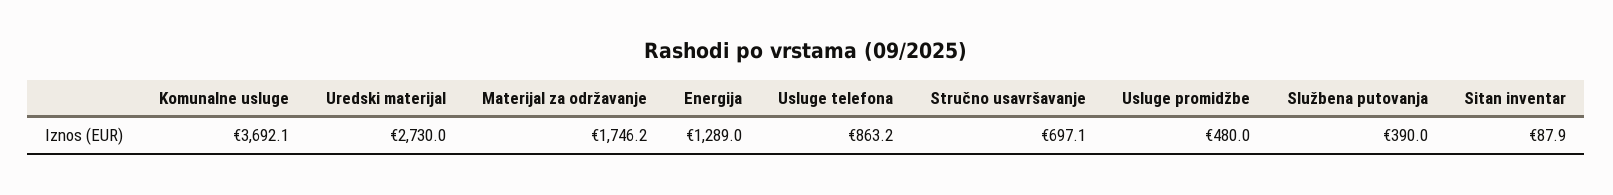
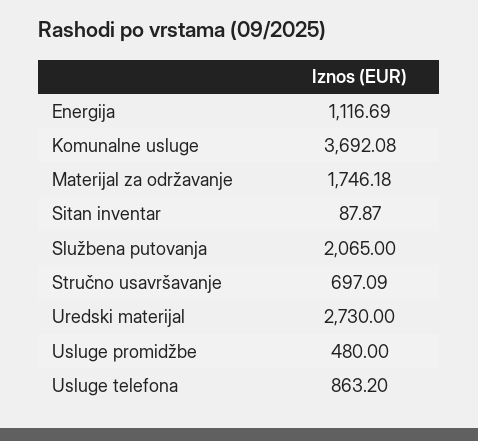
Energija: 1289 -> 1116.69
Službena putovanja: 390 -> 2065

